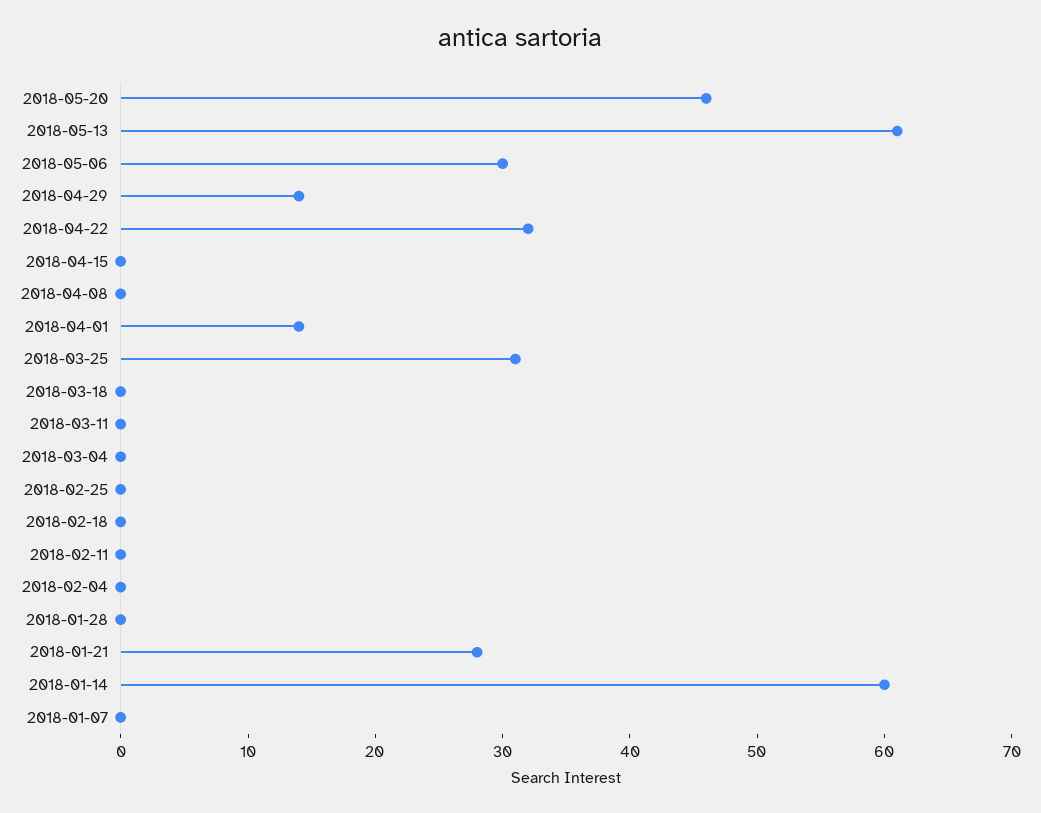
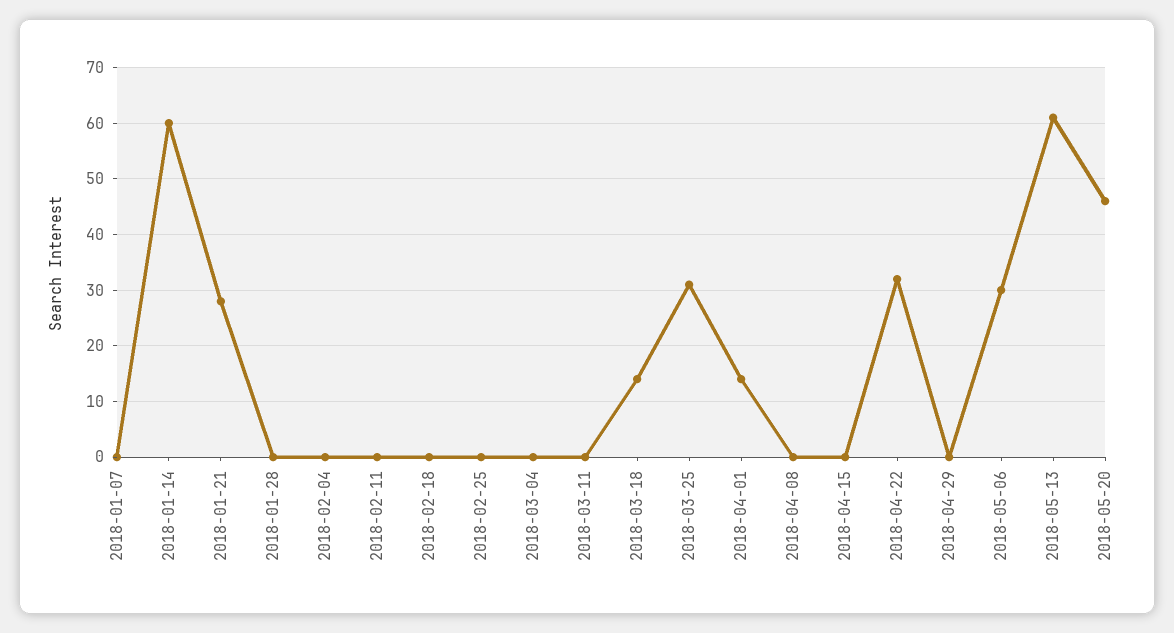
2018-04-29: 14 -> 0
2018-03-18: 0 -> 15

